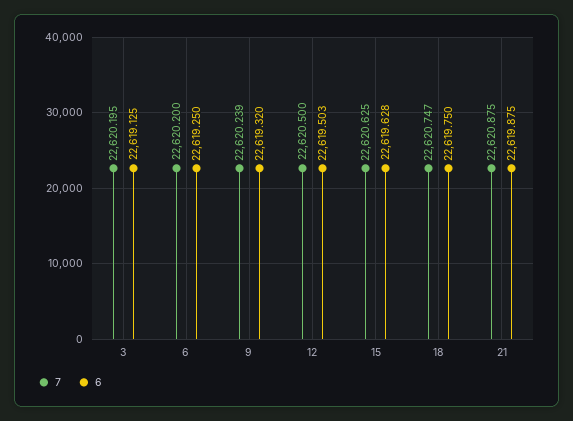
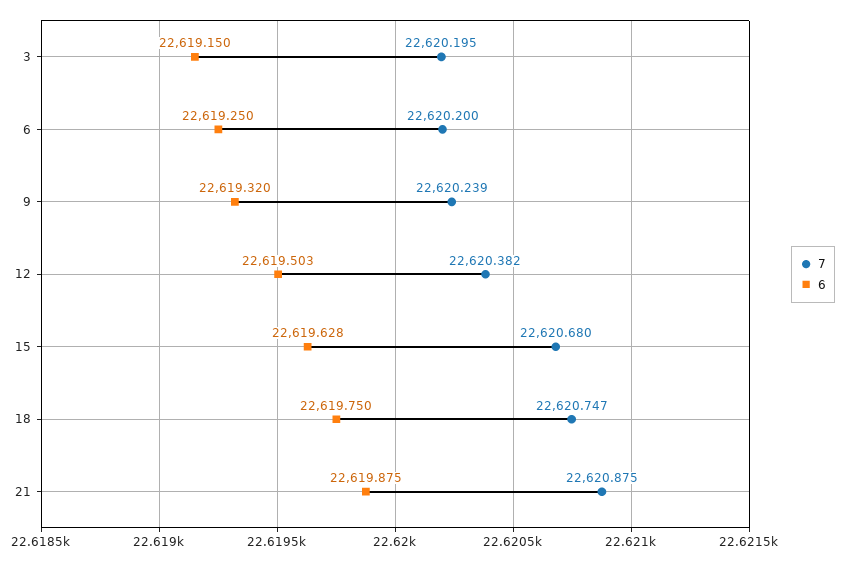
6, 3: 22619.125 -> 22619.15
7, 12: 22620.5 -> 22620.382
7, 15: 22620.625 -> 22620.68

